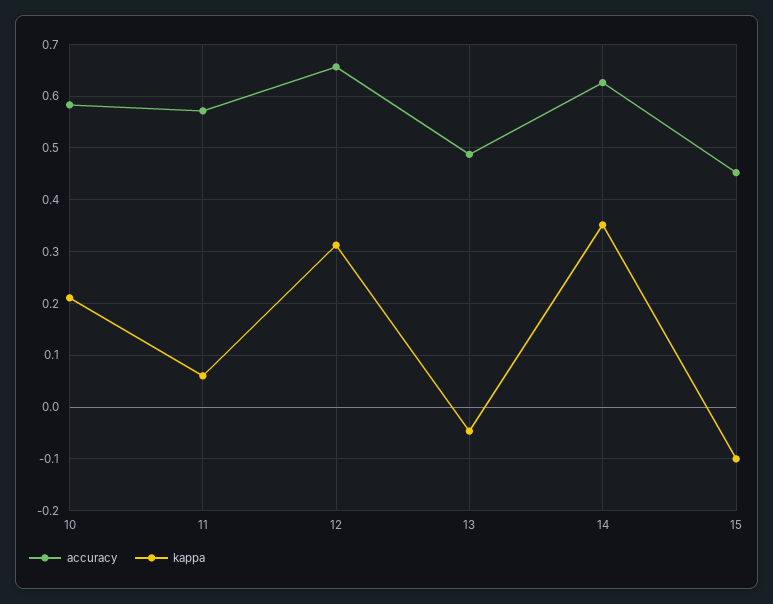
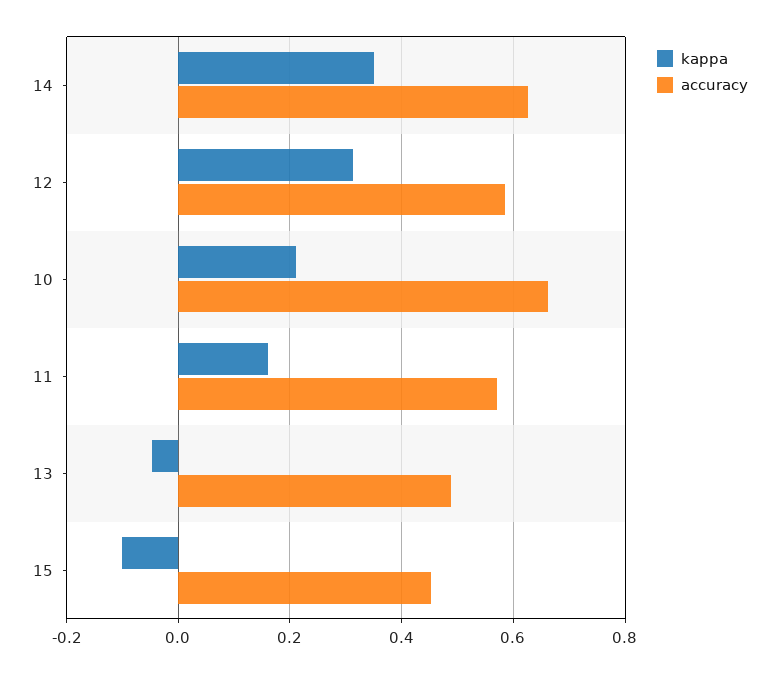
accuracy, 10: 0.58 -> 0.66
kappa, 11: 0.06 -> 0.16
accuracy, 12: 0.66 -> 0.58

